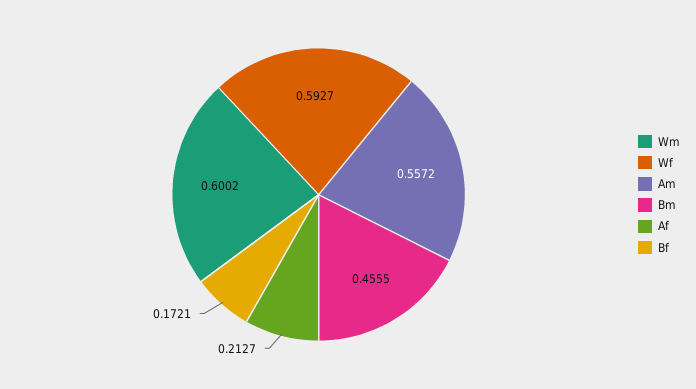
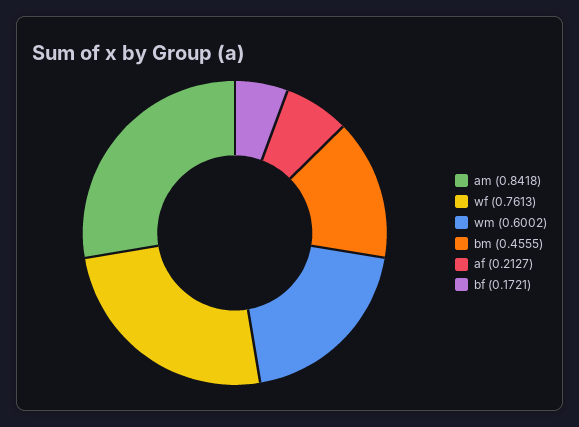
Wf: 0.5927 -> 0.7613
Am: 0.5572 -> 0.8418

